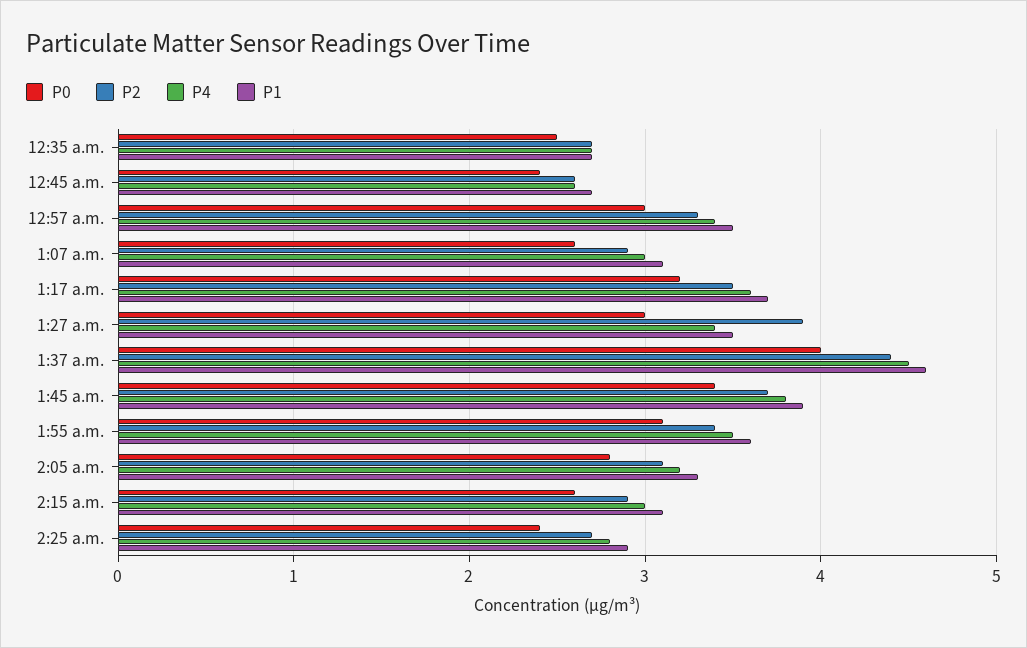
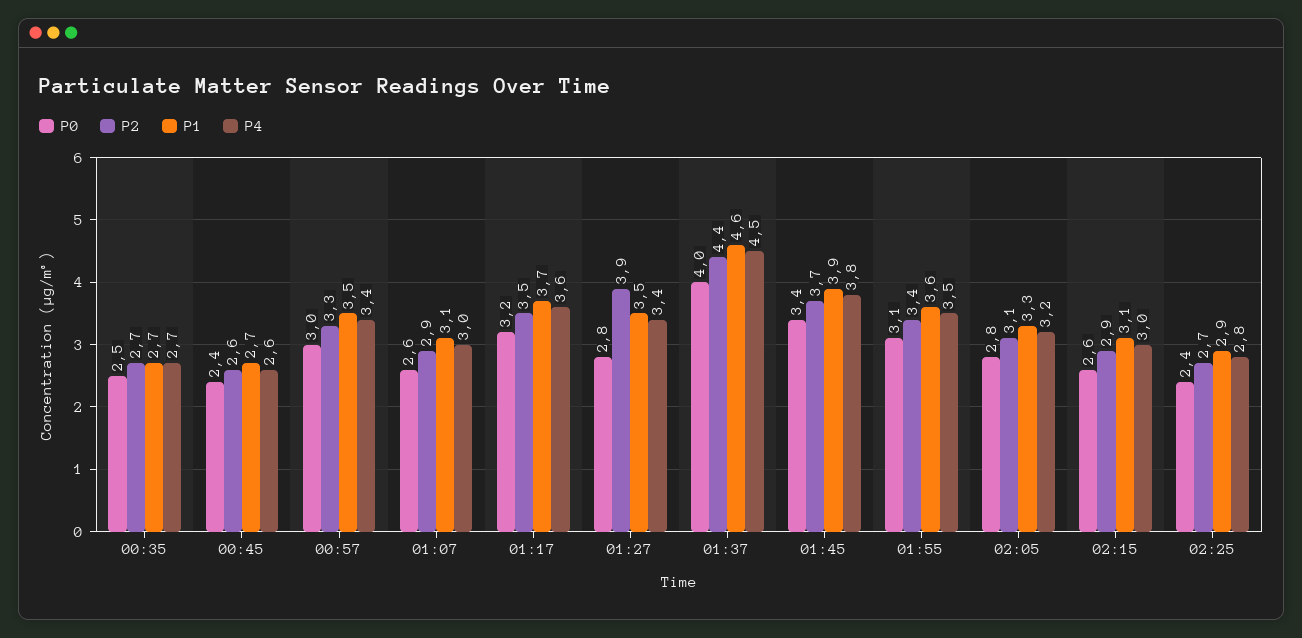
P0, 1:27 a.m.: 3 -> 2.8

